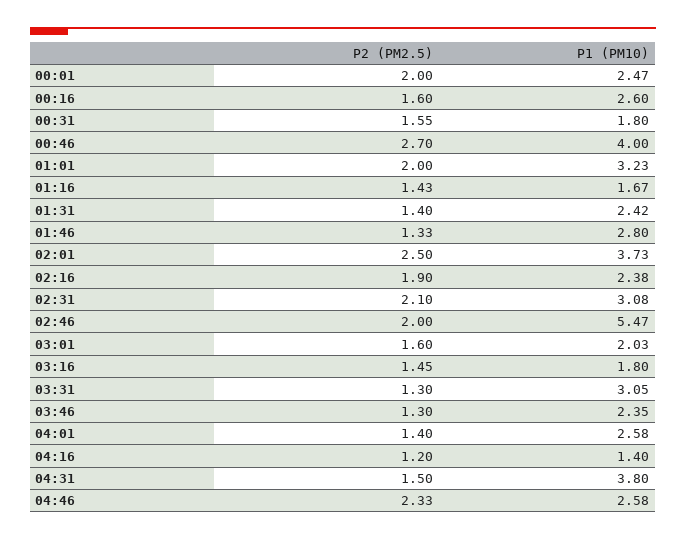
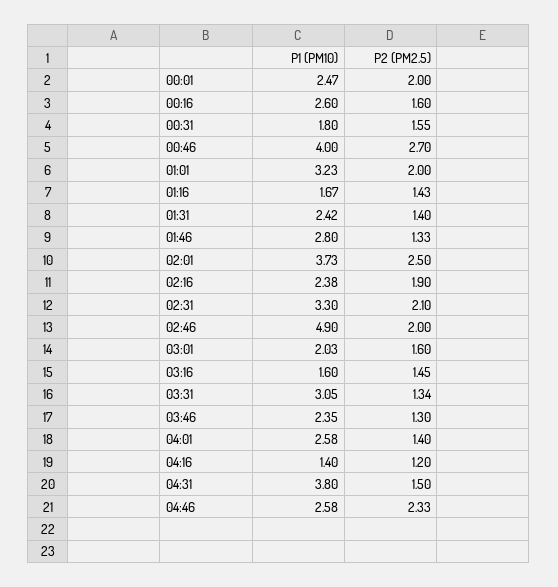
P1 (PM10), 02:31: 3.08 -> 3.3
P1 (PM10), 02:46: 5.47 -> 4.9
P1 (PM10), 03:16: 1.8 -> 1.6
P2 (PM2.5), 03:31: 1.3 -> 1.34

